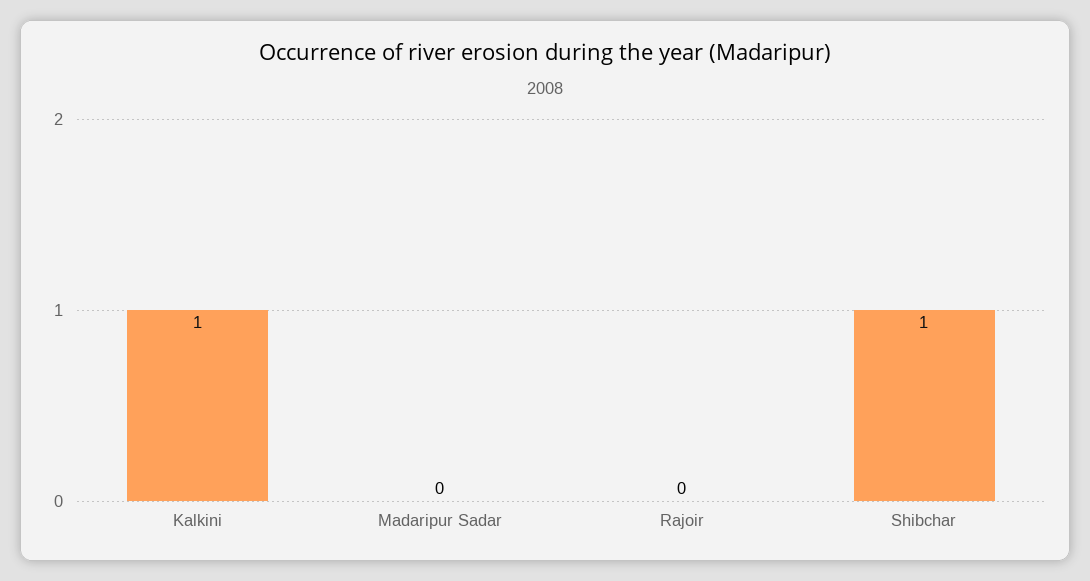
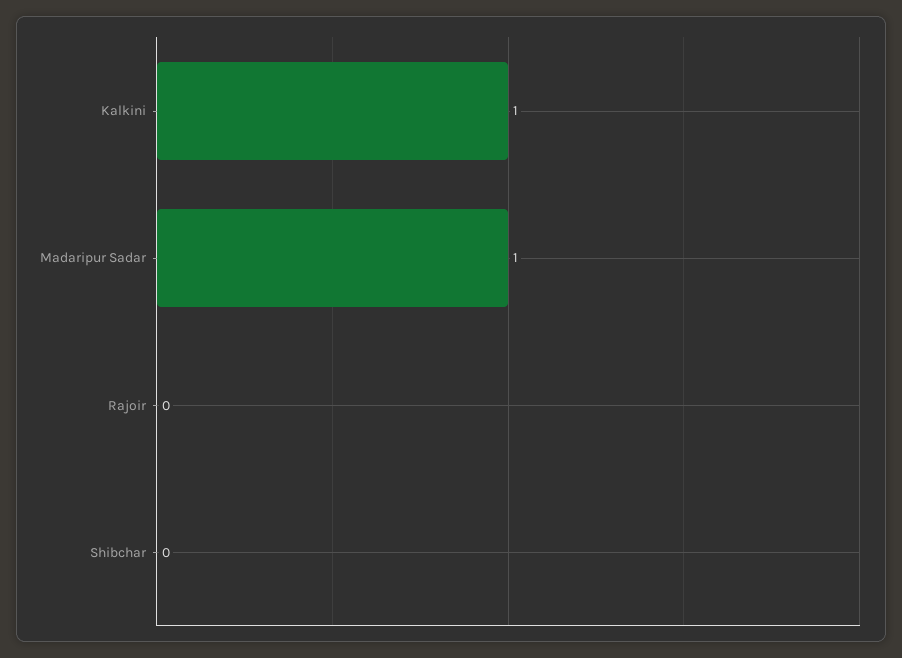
Madaripur Sadar: 0 -> 1
Shibchar: 1 -> 0

